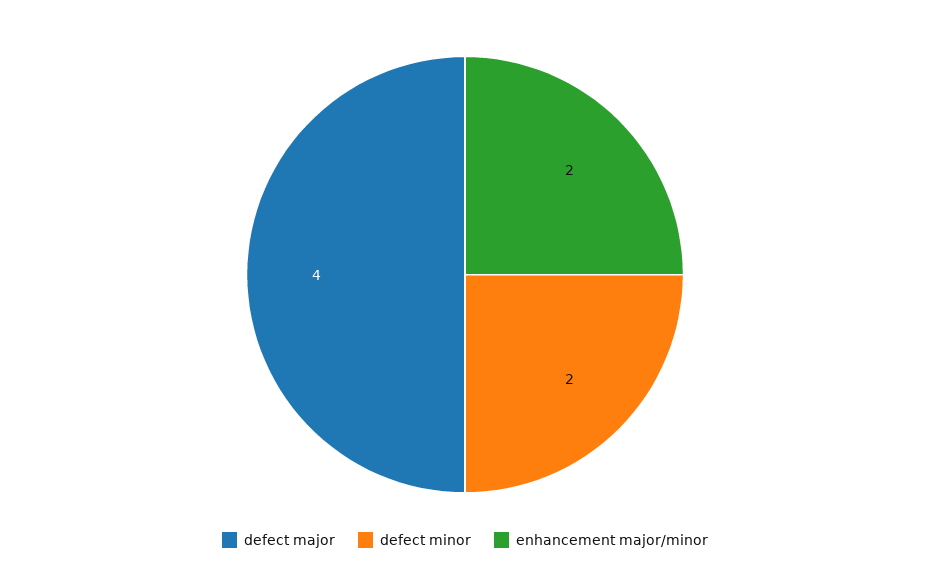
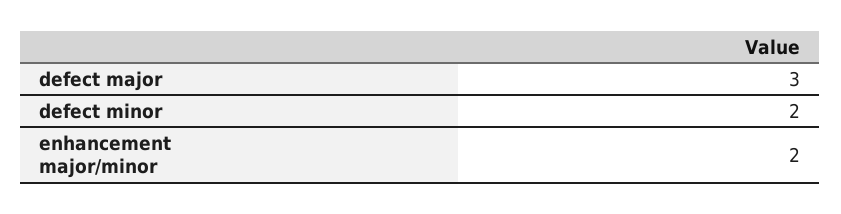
defect major: 4 -> 3

